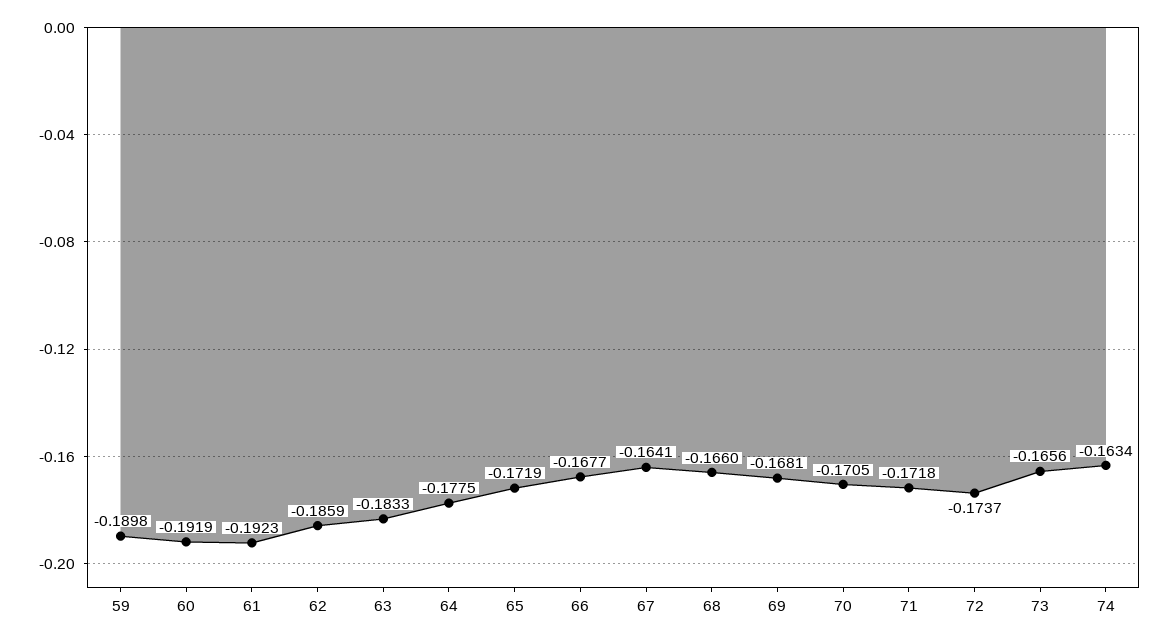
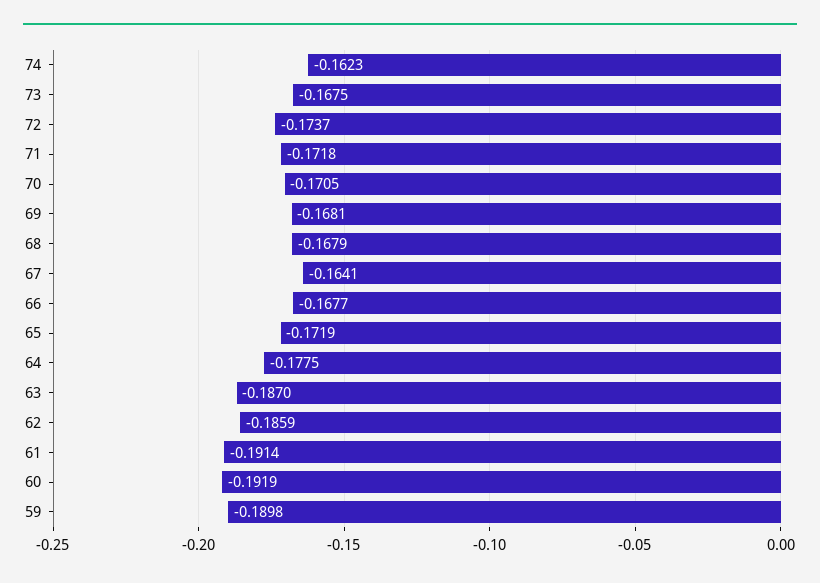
61: -0.1923 -> -0.1914
63: -0.1833 -> -0.187
68: -0.166 -> -0.1679
73: -0.1656 -> -0.1675
74: -0.1634 -> -0.1623

